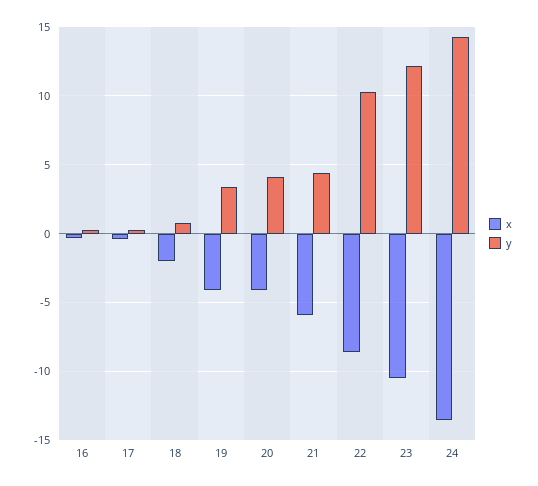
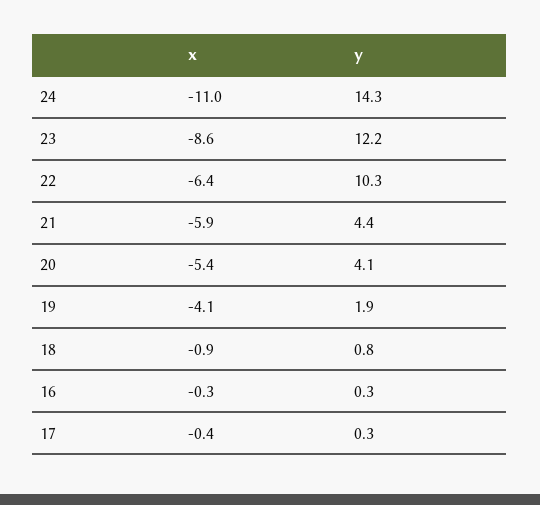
x, 18: -2 -> -0.9
y, 19: 3.5 -> 1.9
x, 20: -4 -> -5.4
x, 22: -8.5 -> -6.4
x, 23: -10.5 -> -8.6
x, 24: -13.5 -> -11

